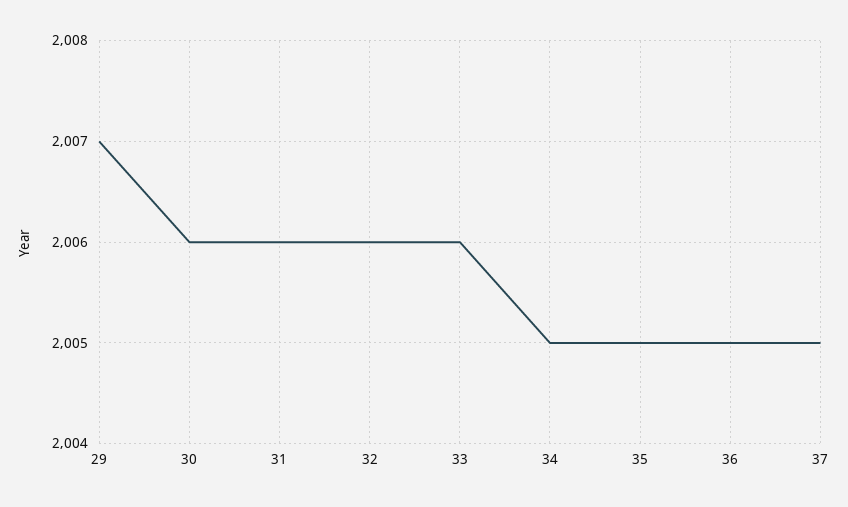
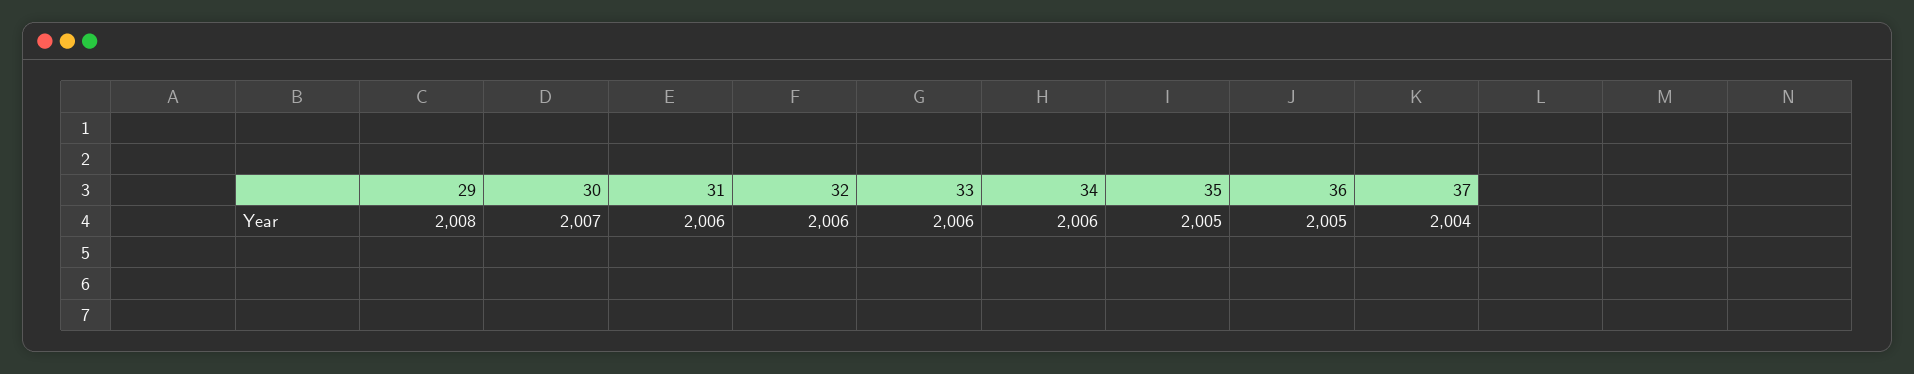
29: 2007 -> 2008
30: 2006 -> 2007
34: 2005 -> 2006
37: 2005 -> 2004

